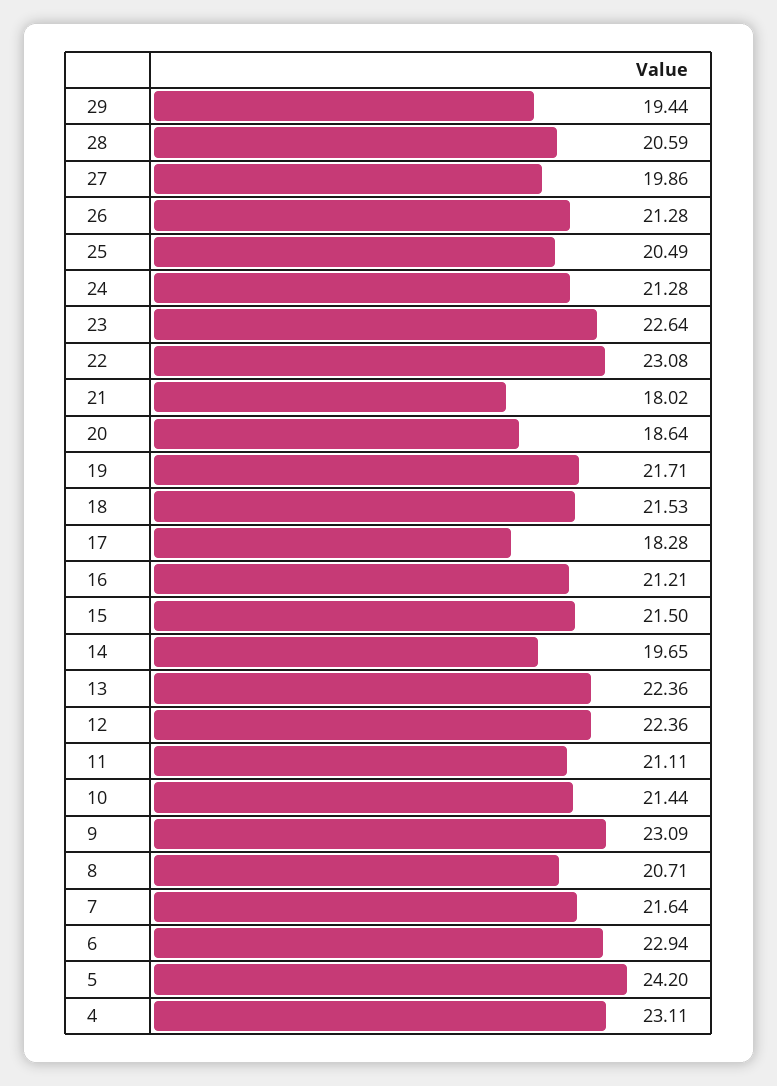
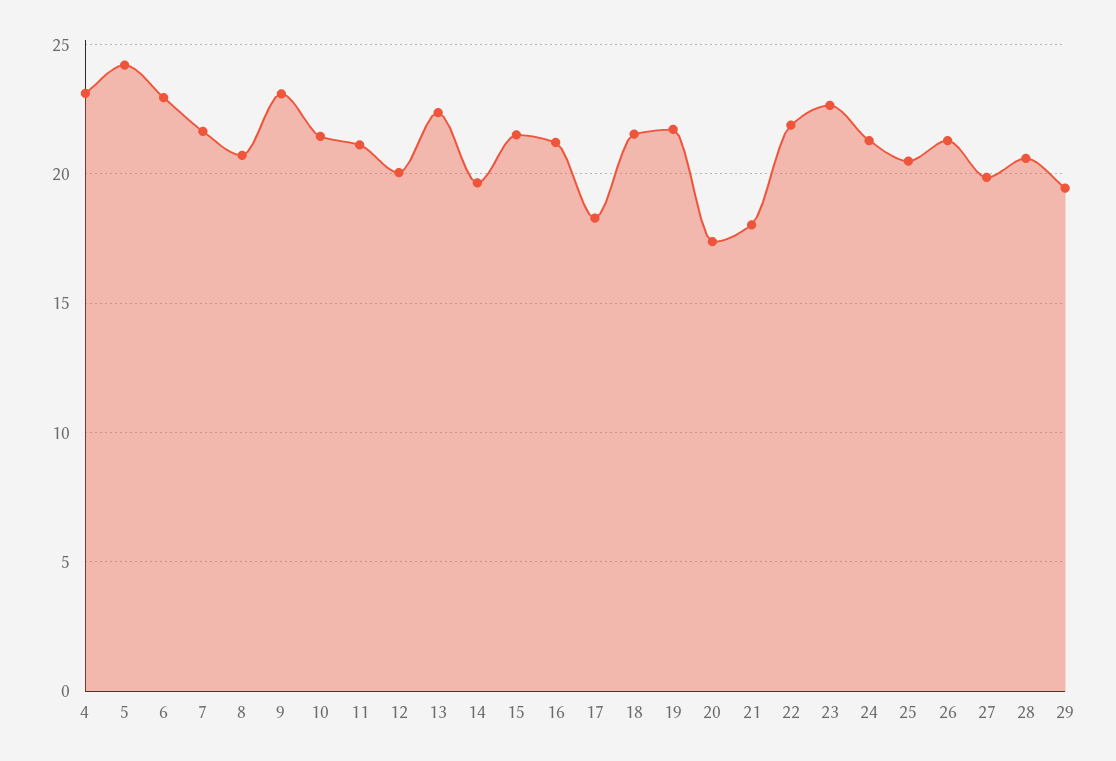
22: 23.08 -> 22
20: 18.64 -> 17.5
12: 22.36 -> 20

